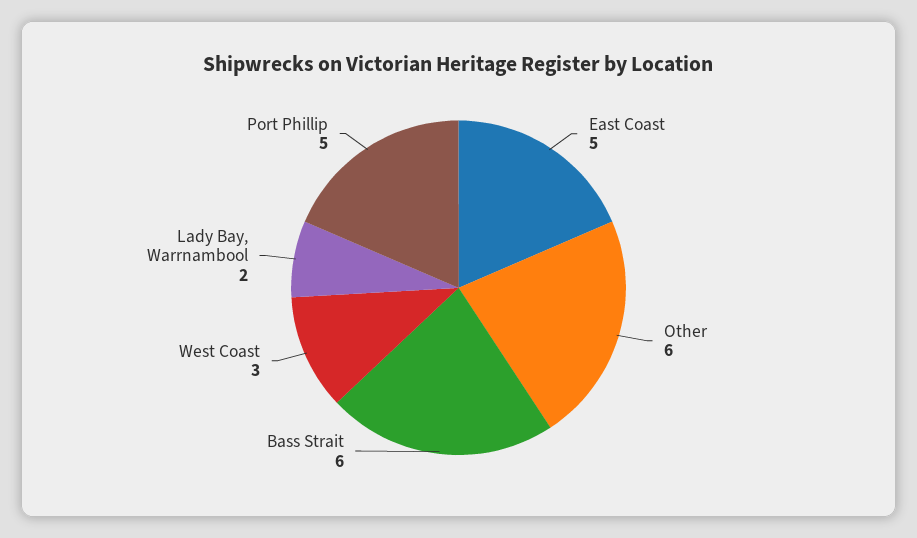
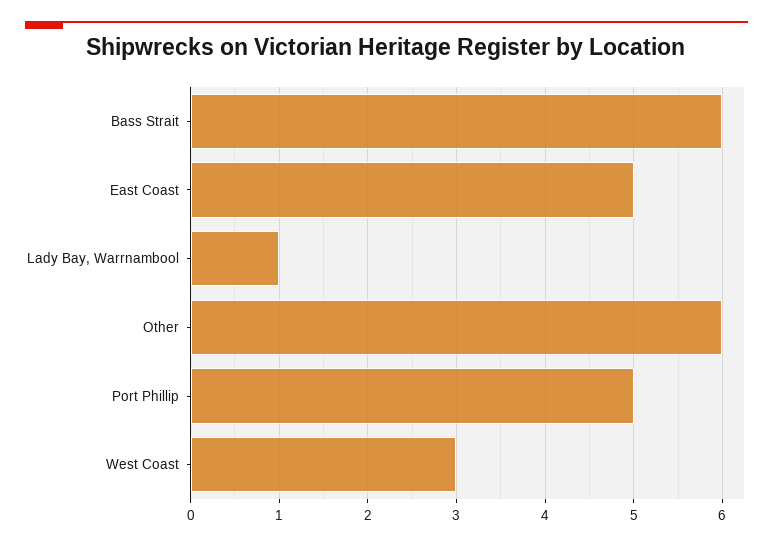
Lady Bay, Warrnambool: 2 -> 1

